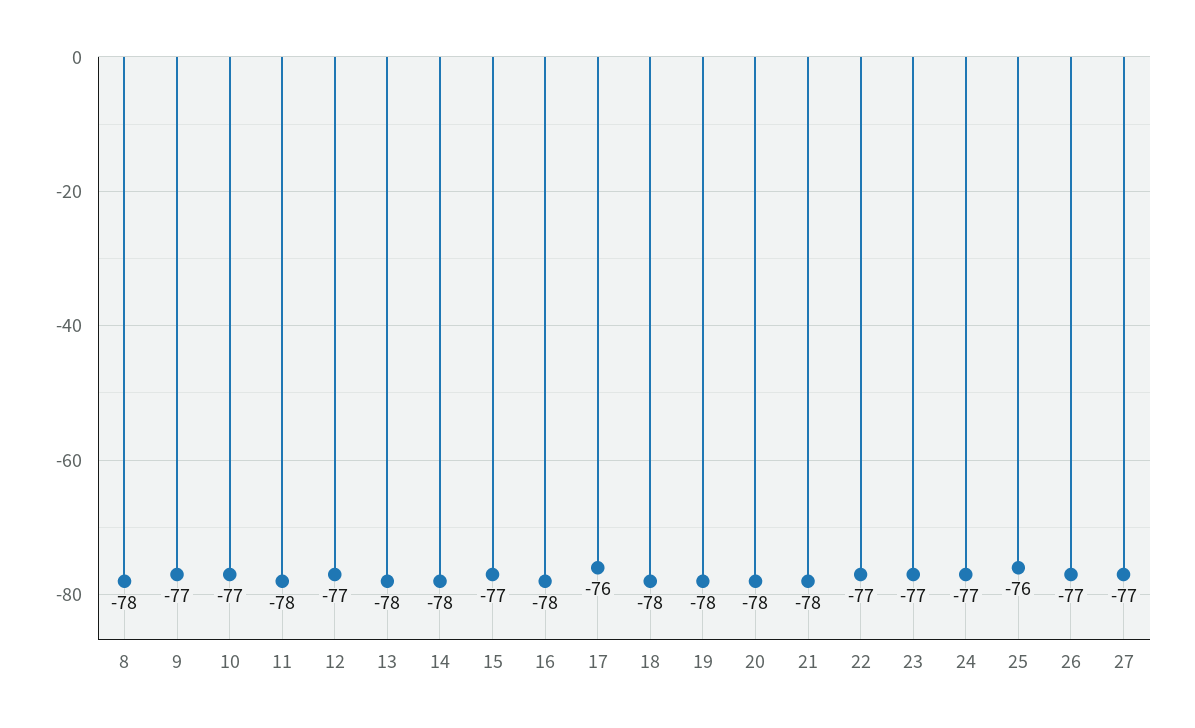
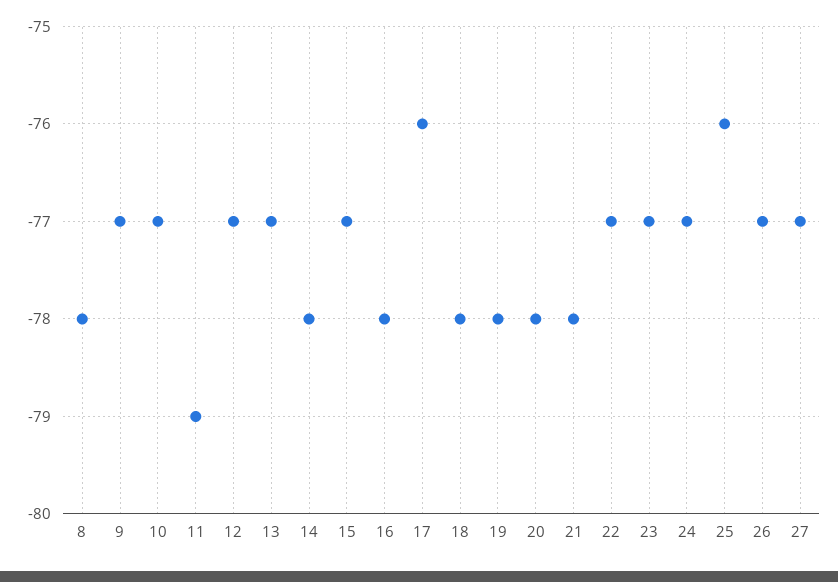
11: -78 -> -79
13: -78 -> -77

